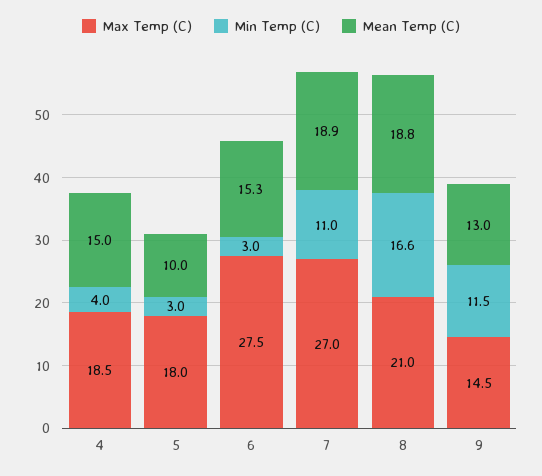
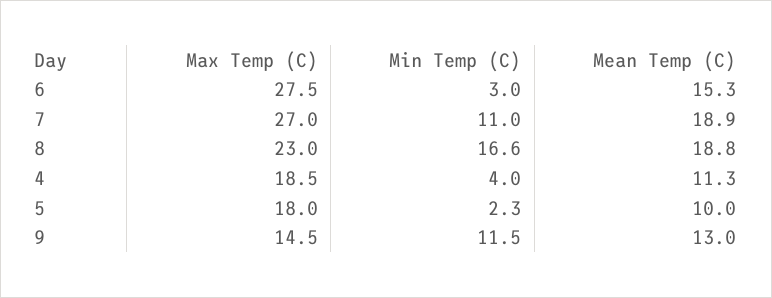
Mean Temp (C), 4: 15 -> 11.3
Min Temp (C), 5: 3 -> 2.3
Max Temp (C), 8: 21 -> 23

